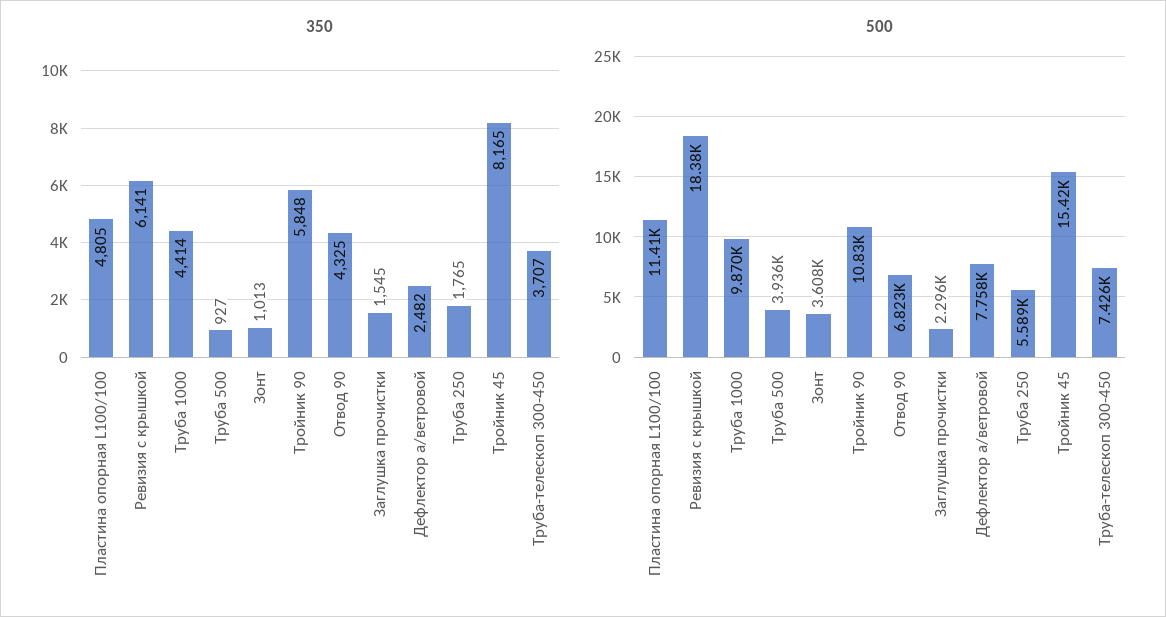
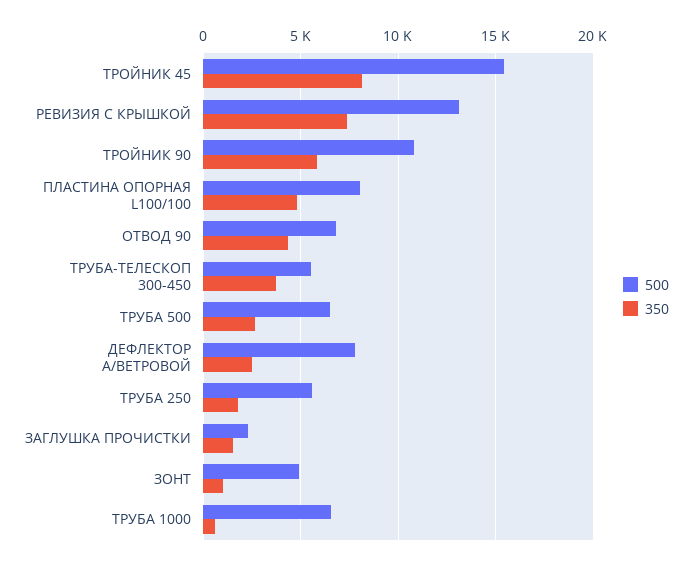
350, Ревизия с крышкой: 6141 -> 7500
350, Труба 1000: 4414 -> 500
350, Труба 500: 927 -> 2500
500, Пластина опорная L100/100: 11410 -> 8000
500, Ревизия с крышкой: 18380 -> 13000
500, Труба 1000: 9870 -> 6500
500, Труба 500: 3936 -> 6500
500, Зонт: 3608 -> 5000
500, Труба-телескоп 300-450: 7426 -> 5500

